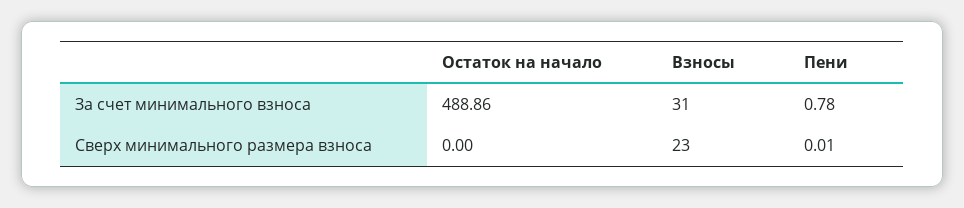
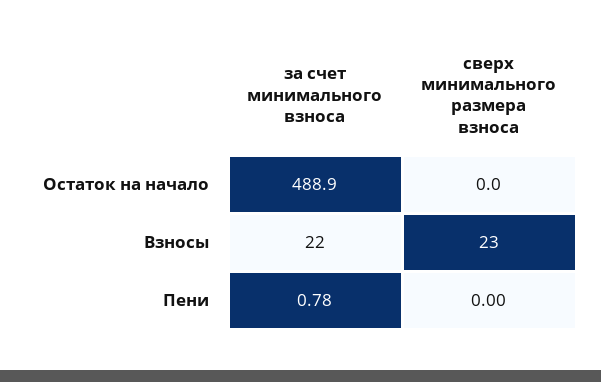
Взносы, За счет минимального взноса: 31 -> 22
Пени, Сверх минимального размера взноса: 0.01 -> 0

